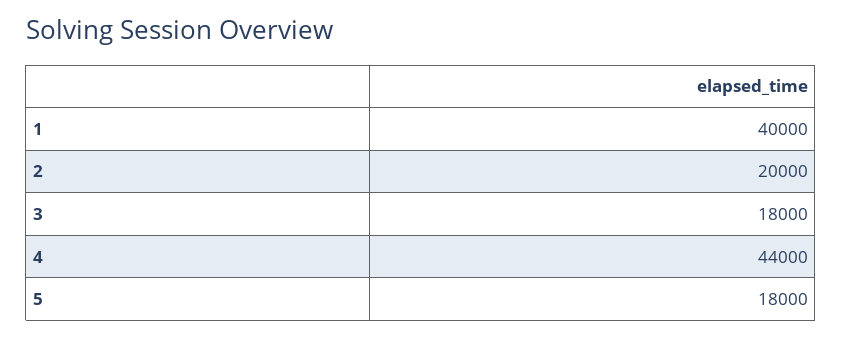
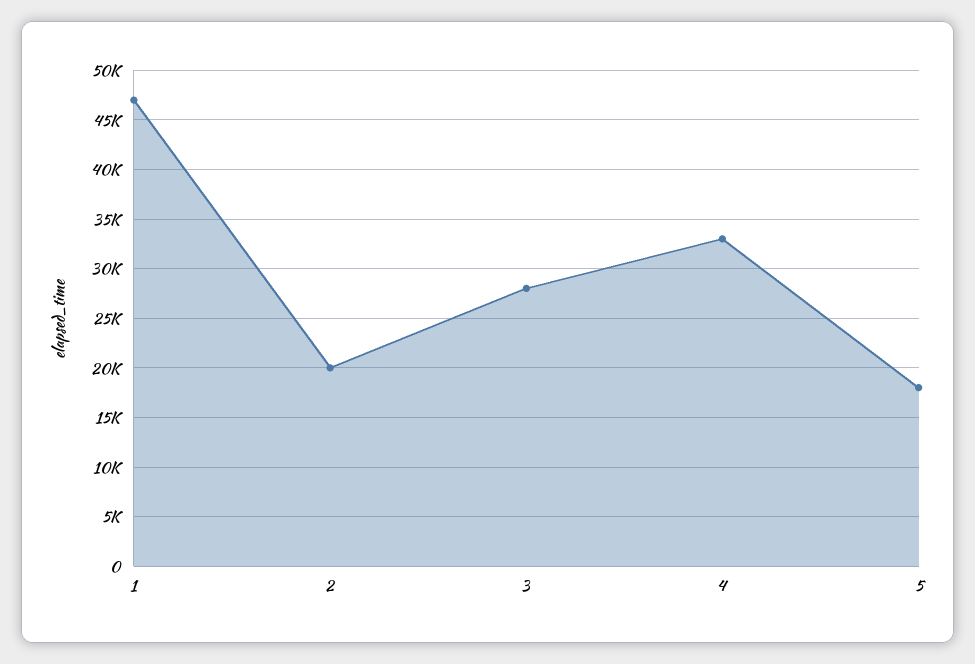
1: 40000 -> 47000
3: 18000 -> 28000
4: 44000 -> 33000

